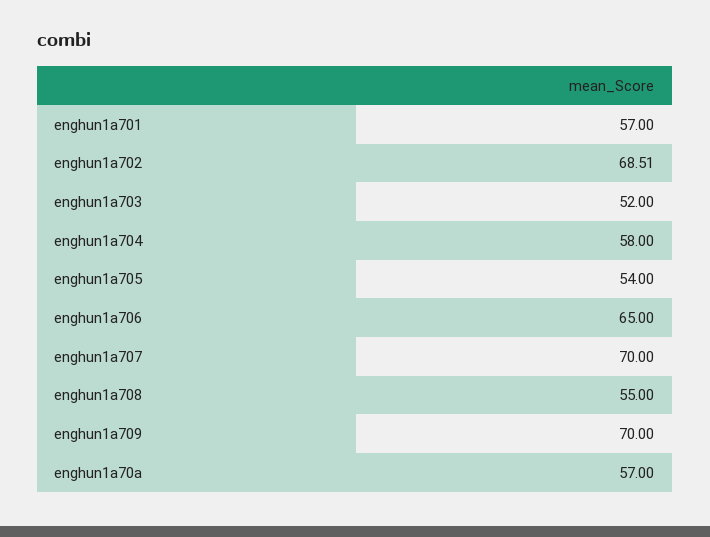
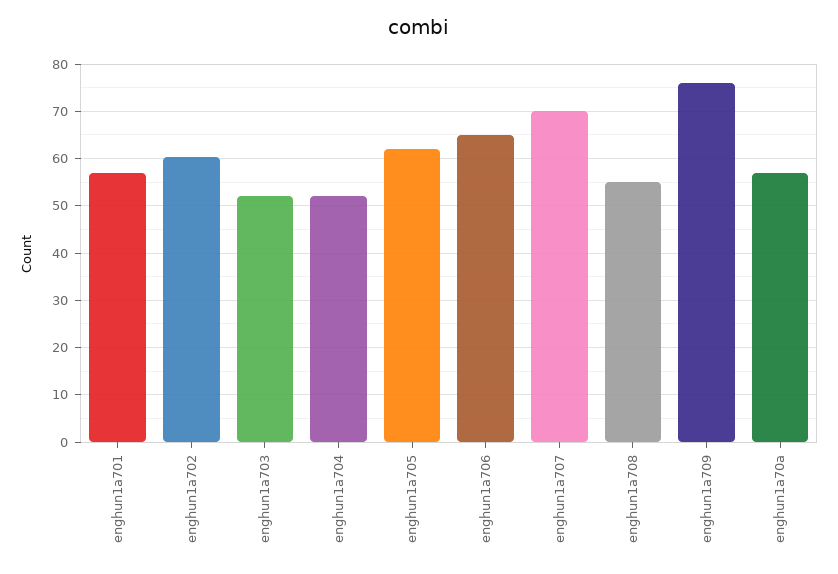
enghun1a702: 68.51 -> 60
enghun1a704: 58 -> 52
enghun1a705: 54 -> 62
enghun1a709: 70 -> 76

